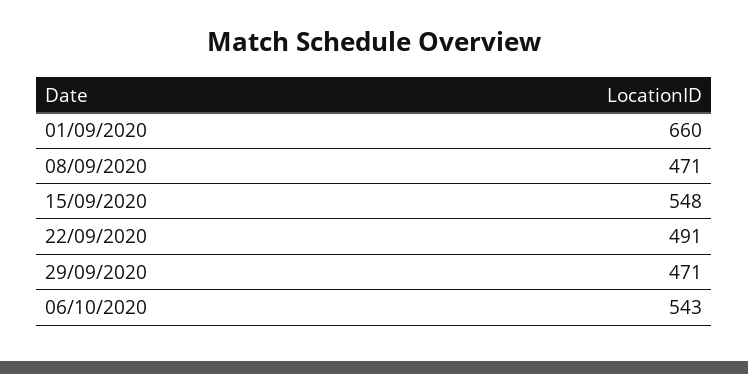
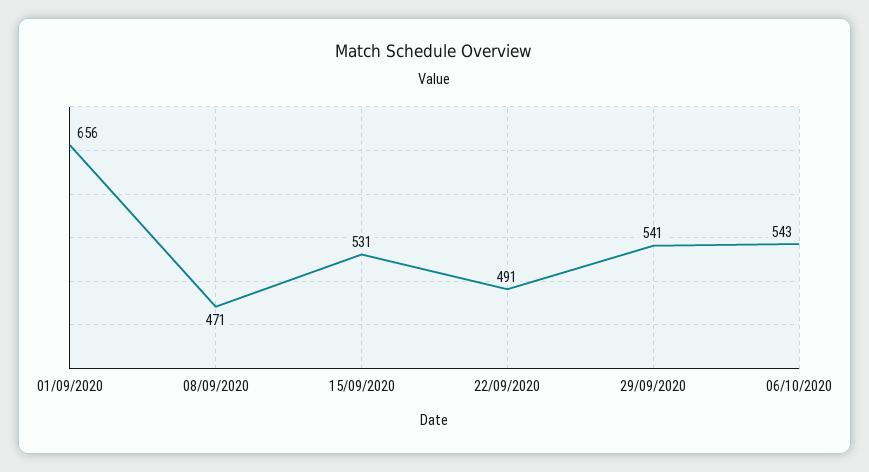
01/09/2020: 660 -> 656
15/09/2020: 548 -> 531
29/09/2020: 471 -> 541

